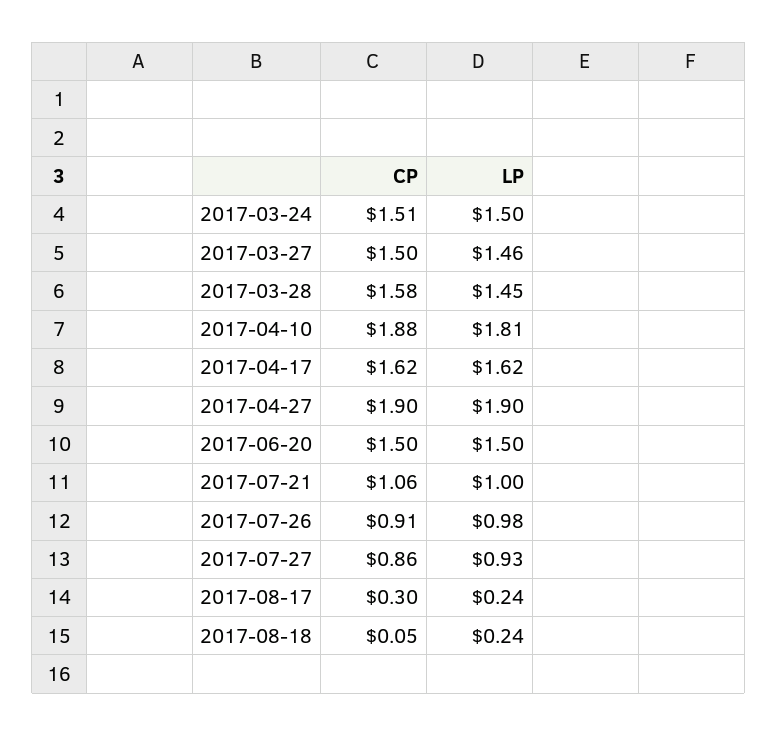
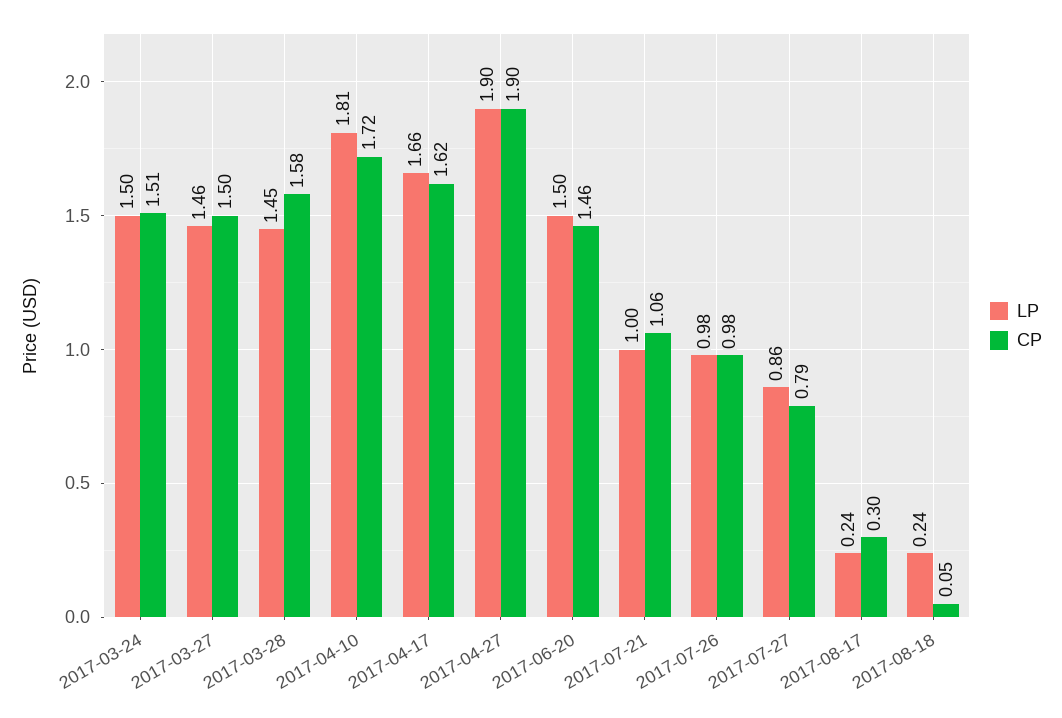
CP, 2017-04-10: 1.88 -> 1.72
LP, 2017-04-17: 1.62 -> 1.66
CP, 2017-06-20: 1.5 -> 1.46
CP, 2017-07-26: 0.91 -> 0.98
CP, 2017-07-27: 0.86 -> 0.79
LP, 2017-07-27: 0.93 -> 0.86

